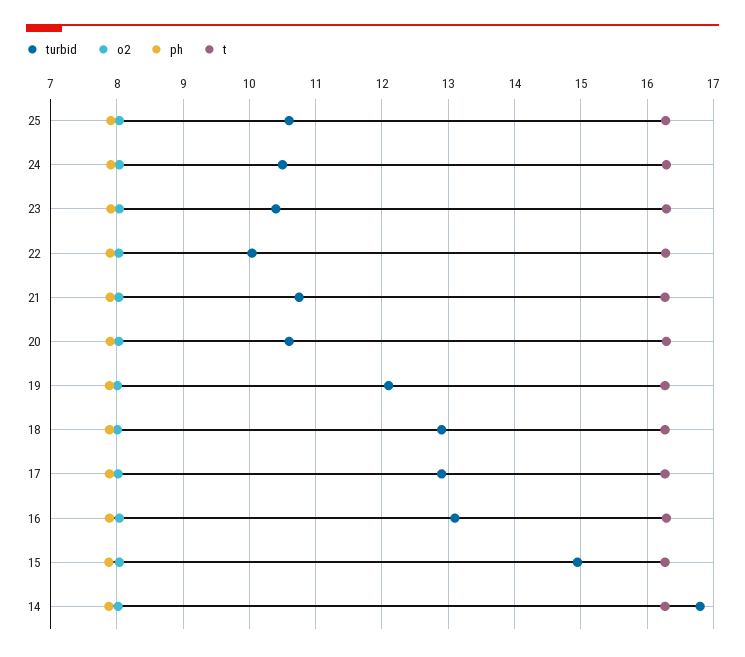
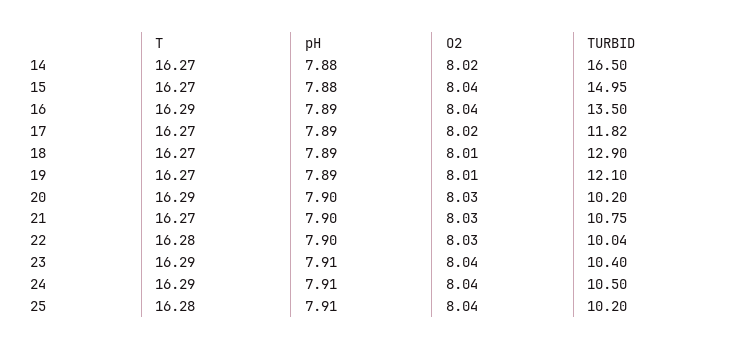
turbid, 25: 10.6 -> 10.2
turbid, 20: 10.6 -> 10.2
turbid, 17: 12.9 -> 11.82
turbid, 16: 13.1 -> 13.5
turbid, 14: 16.8 -> 16.5

